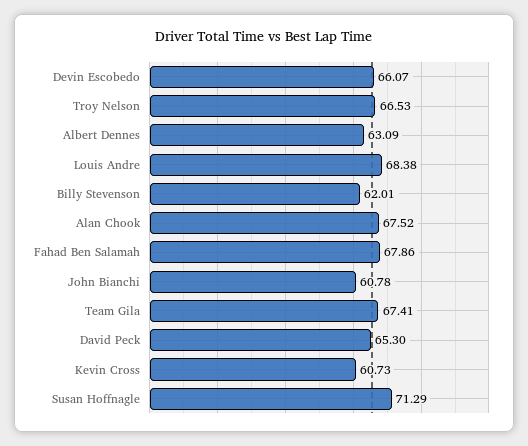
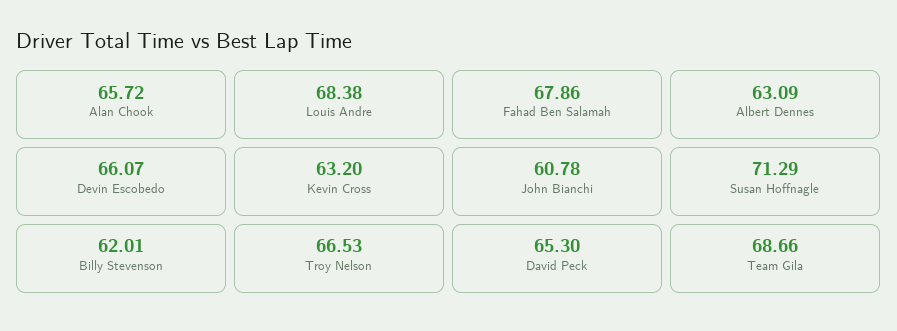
Alan Chook: 67.52 -> 65.72
Team Gila: 67.41 -> 68.66
Kevin Cross: 60.73 -> 63.2

